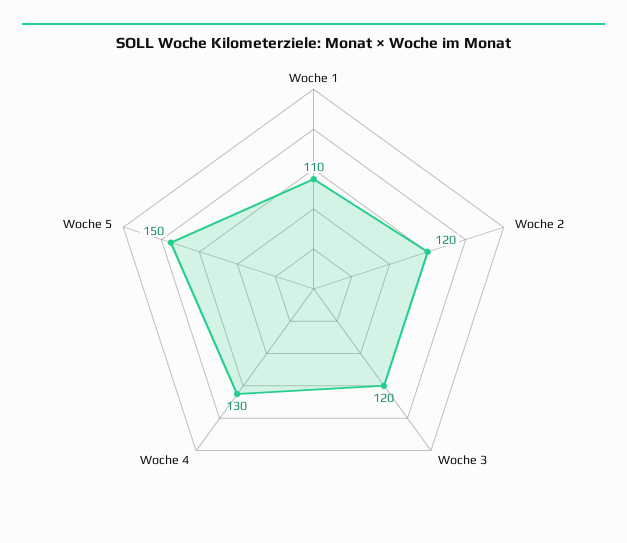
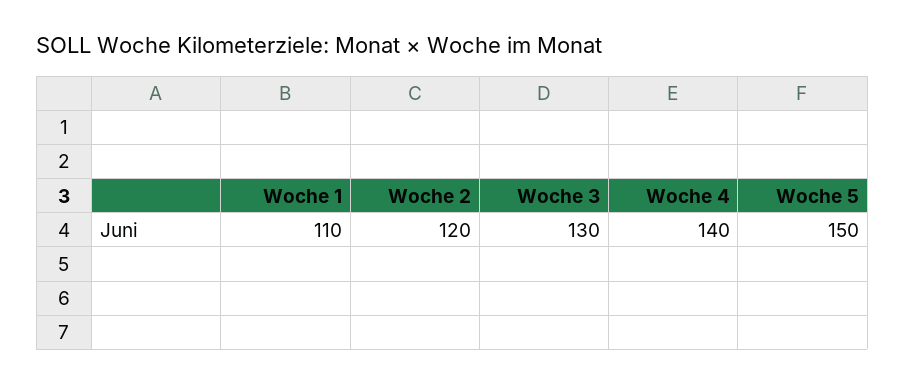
Woche 3: 120 -> 130
Woche 4: 130 -> 140

